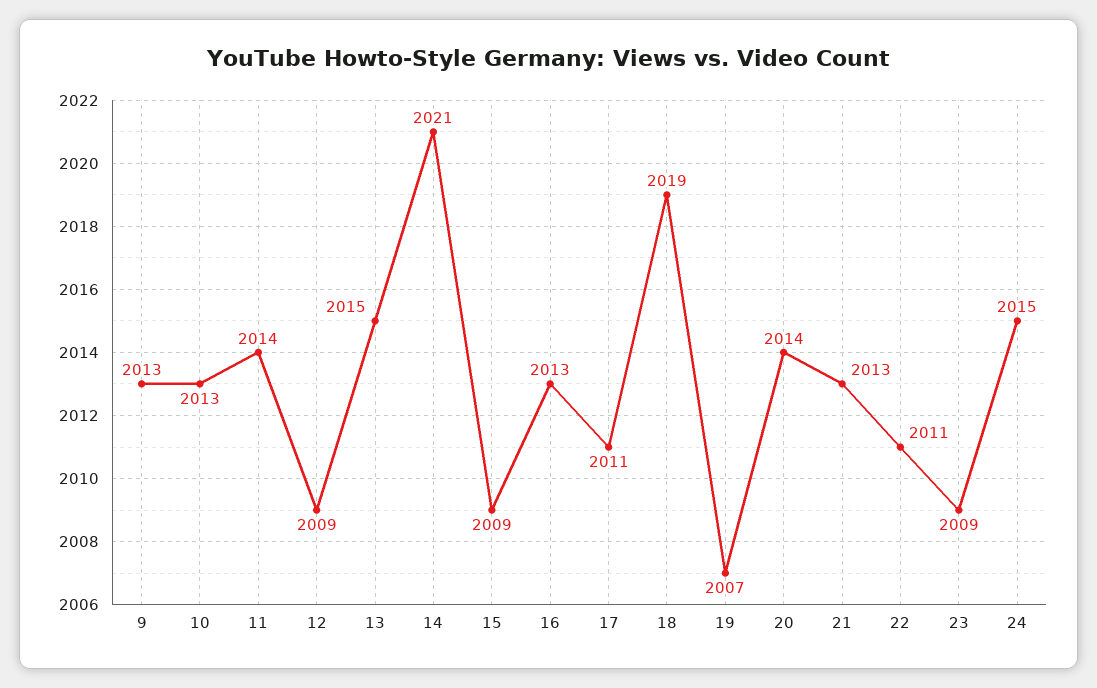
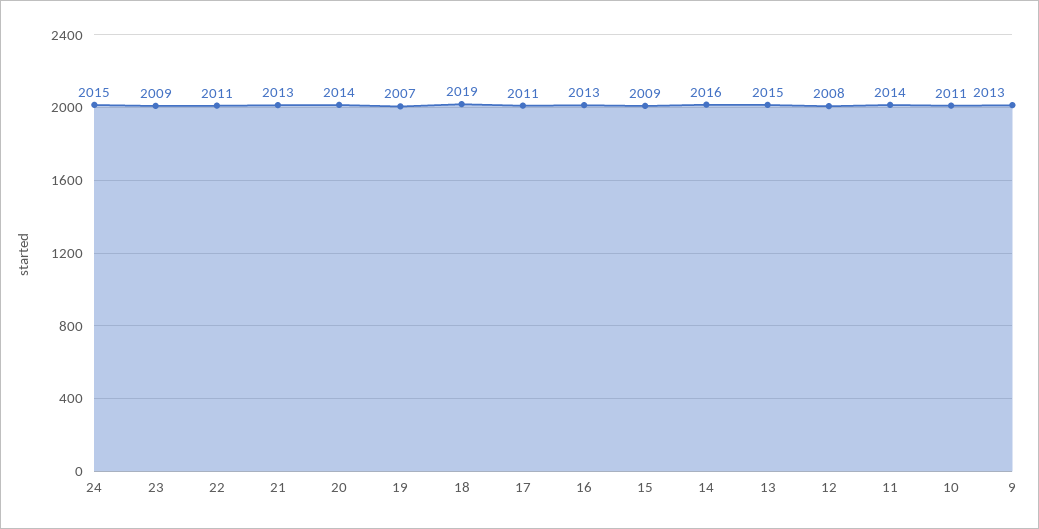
10: 2013 -> 2011
12: 2009 -> 2008
14: 2021 -> 2016

